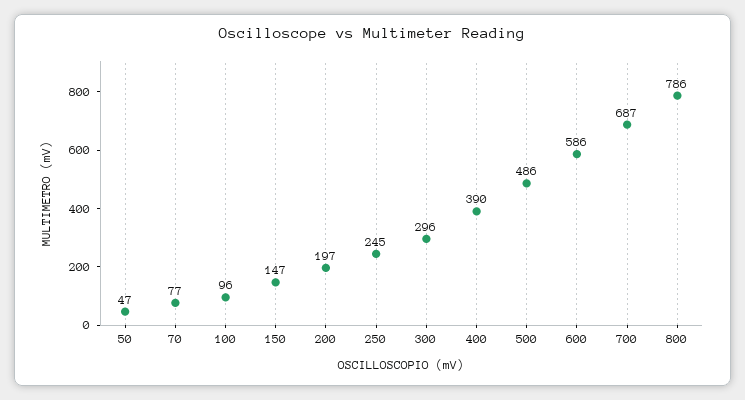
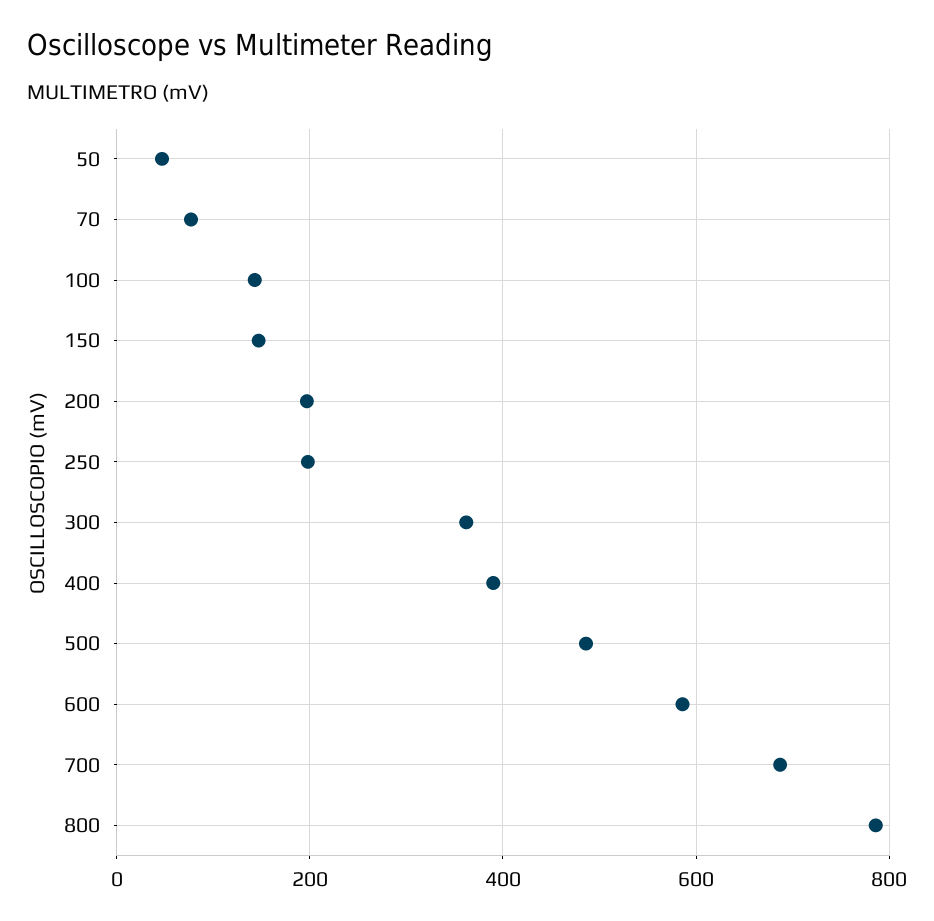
100: 96 -> 140
250: 245 -> 200
300: 296 -> 360

